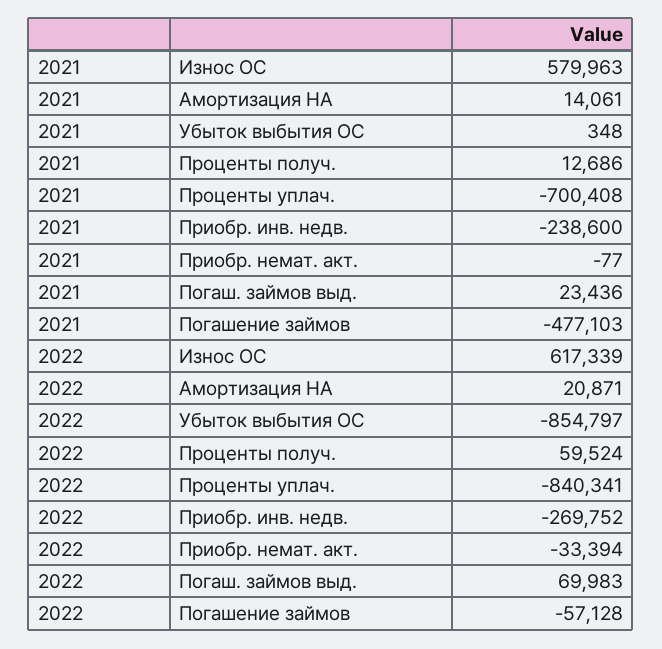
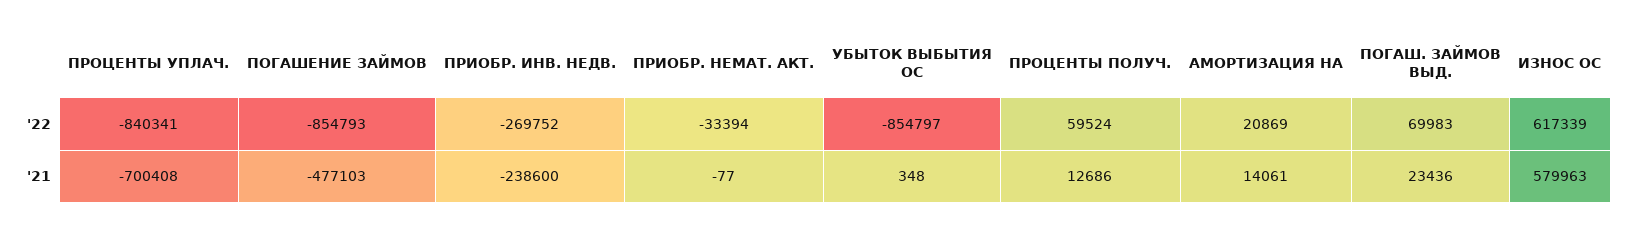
2022, Амортизация НА: 20871 -> 20869
2022, Погашение займов: -57128 -> -854793

